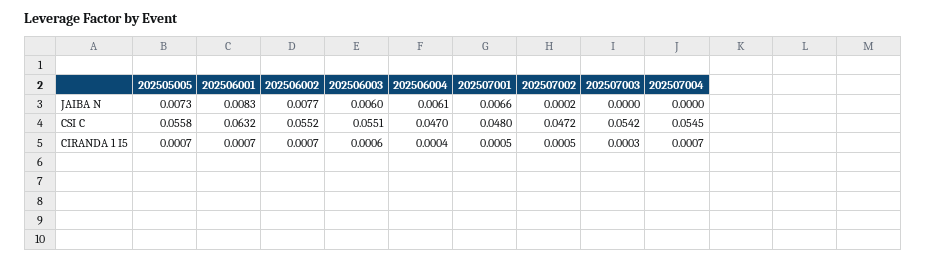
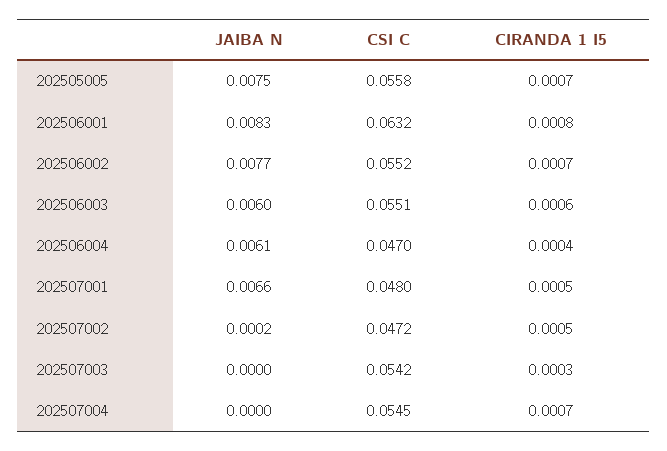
202505005, JAIBA N: 0.0073 -> 0.0075
202506001, CIRANDA 1 I5: 0.0007 -> 0.0008

